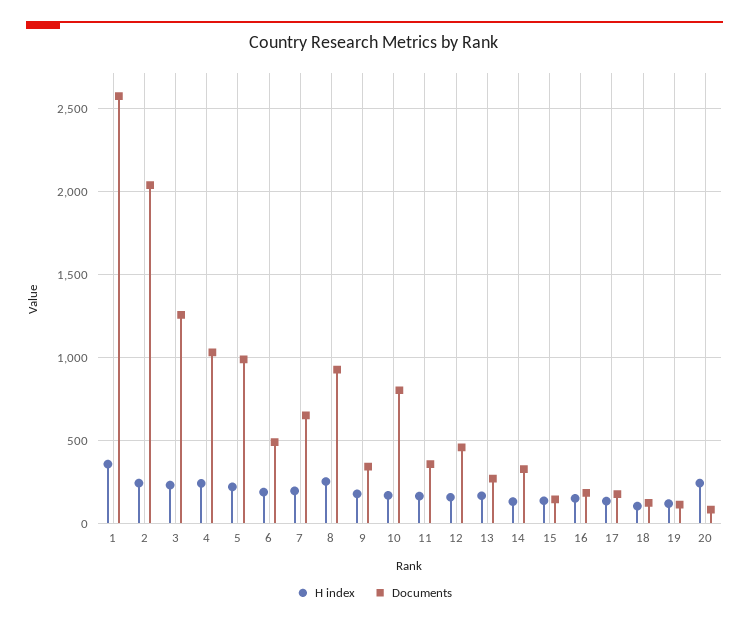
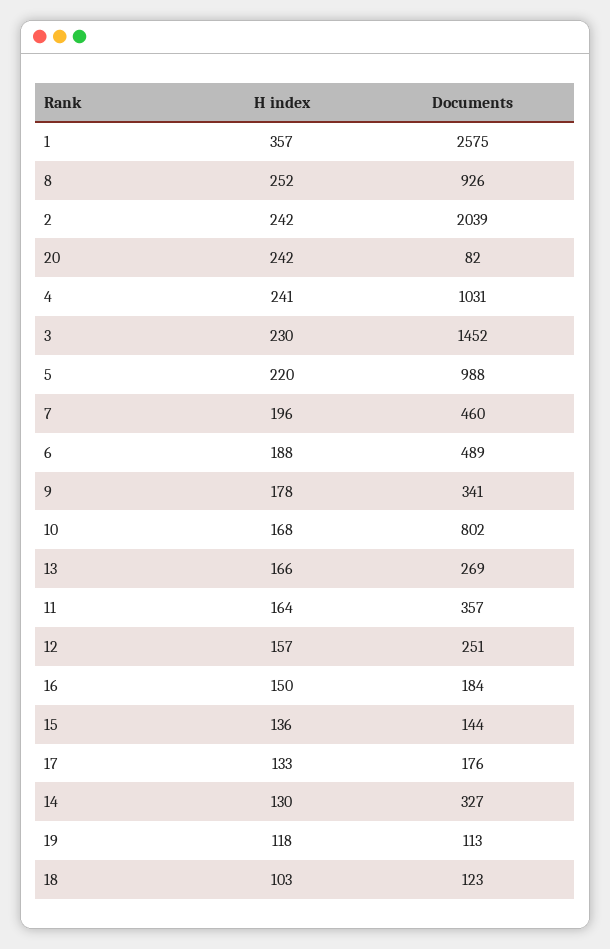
Documents, 3: 1250 -> 1452
Documents, 7: 650 -> 460
Documents, 12: 450 -> 251

